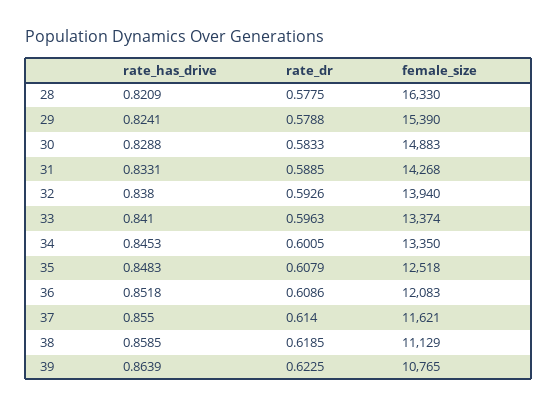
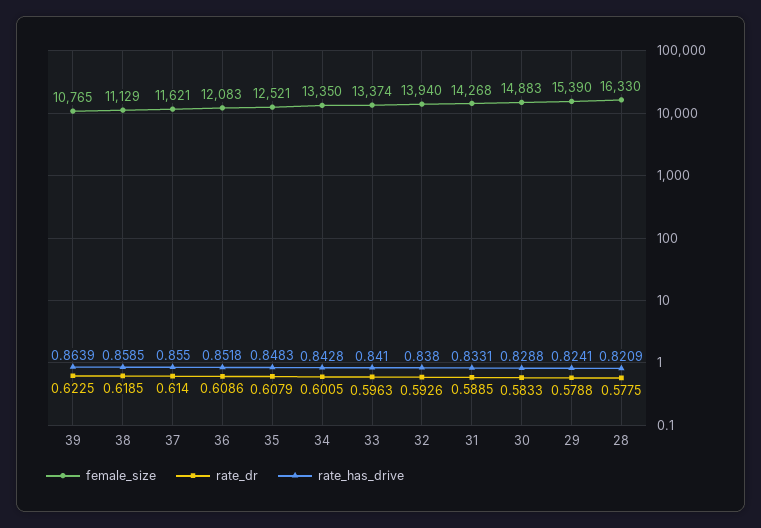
rate_has_drive, 34: 0.8453 -> 0.8428
female_size, 35: 12518 -> 12521

